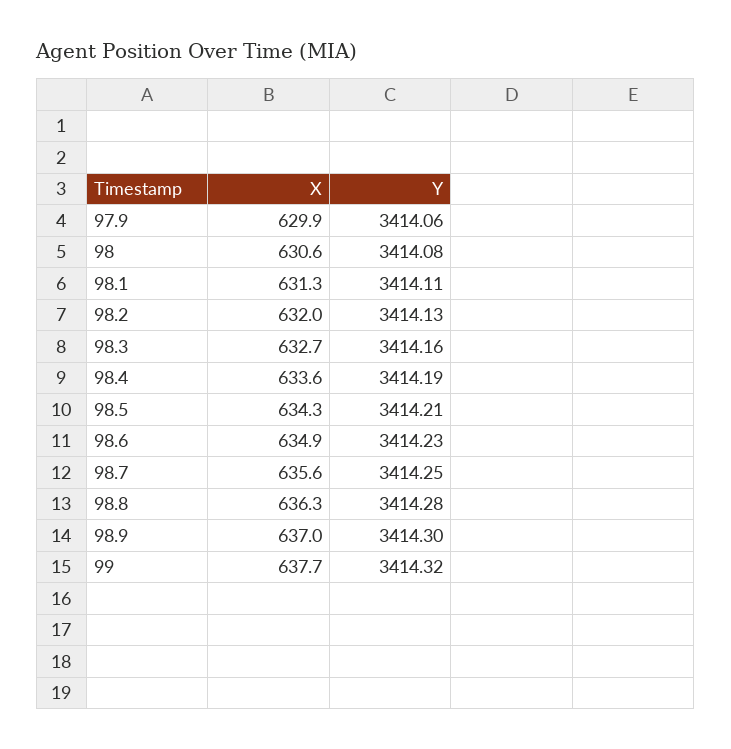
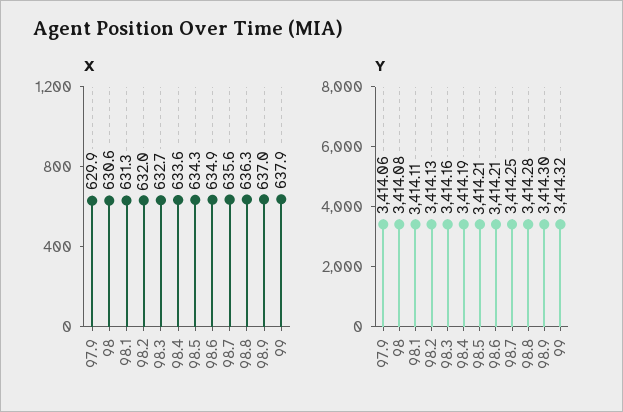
Y, 98.6: 3414.23 -> 3414.21
X, 99: 637.7 -> 637.9

